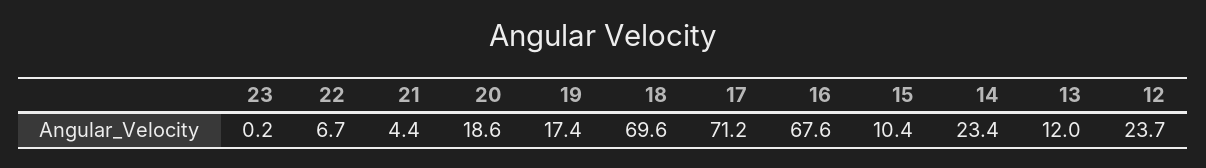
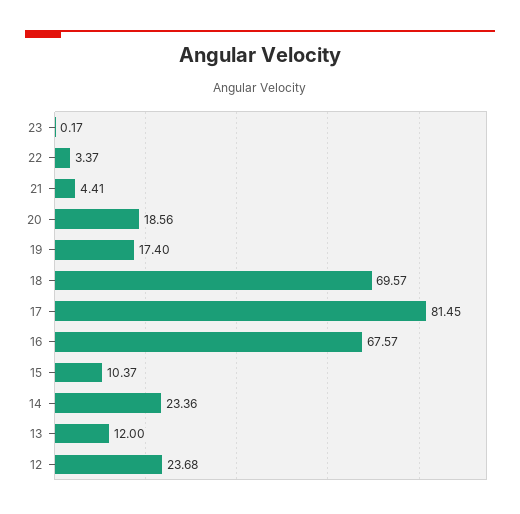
22: 6.7 -> 3.37
17: 71.2 -> 81.45

